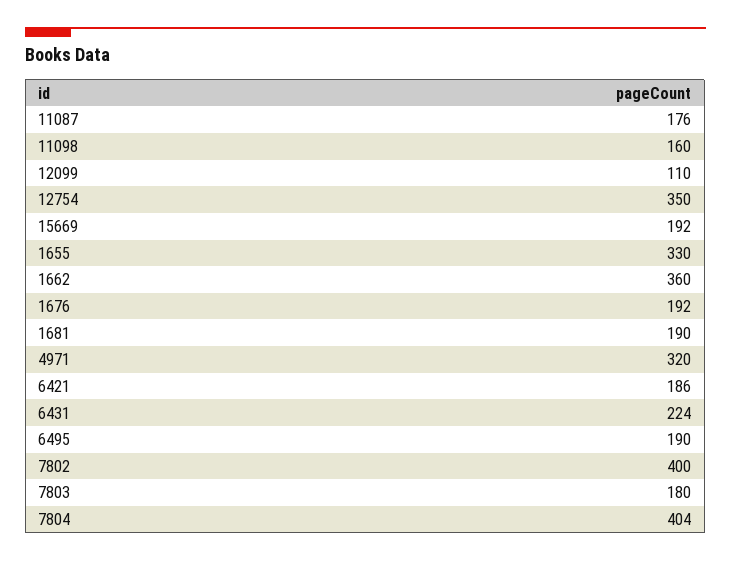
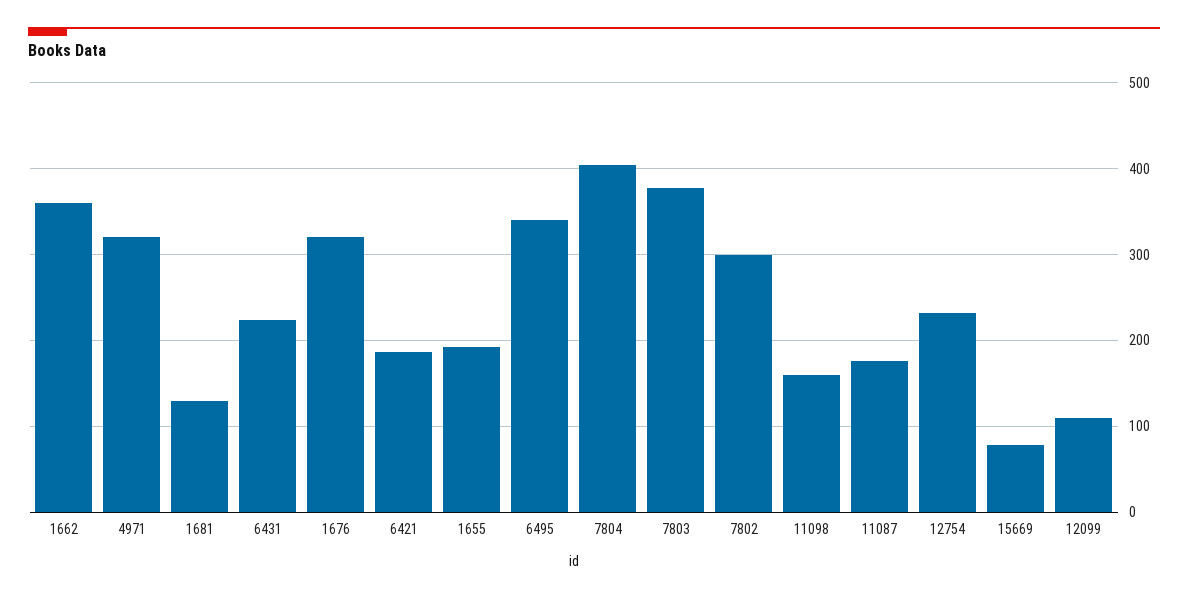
12754: 350 -> 230
15669: 192 -> 80
1655: 330 -> 190
1676: 192 -> 320
1681: 190 -> 130
6495: 190 -> 340
7802: 400 -> 300
7803: 180 -> 380

